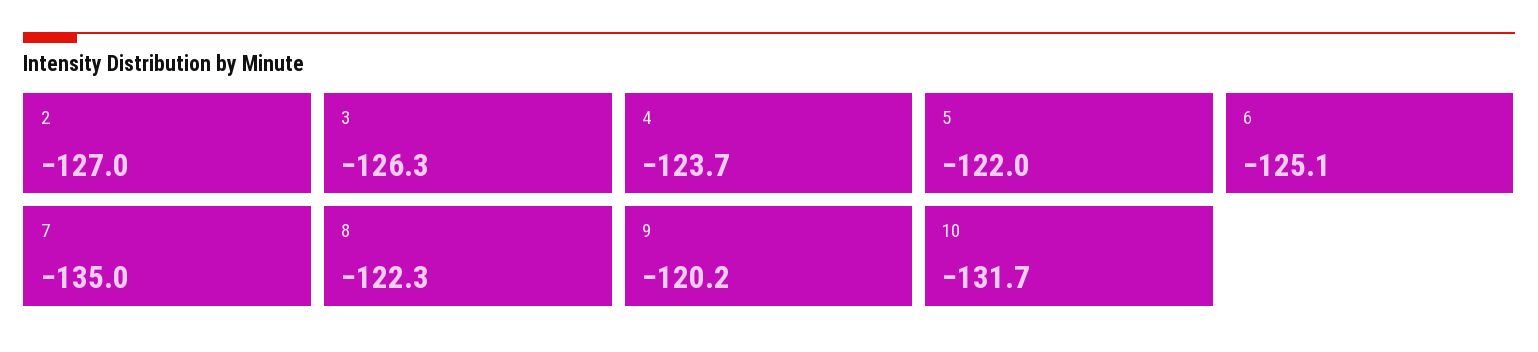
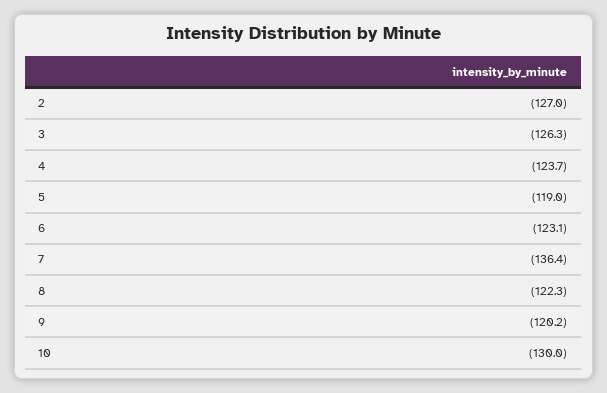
5: -122 -> -119
6: -125.1 -> -123.1
7: -135 -> -136.4
10: -131.7 -> -130

